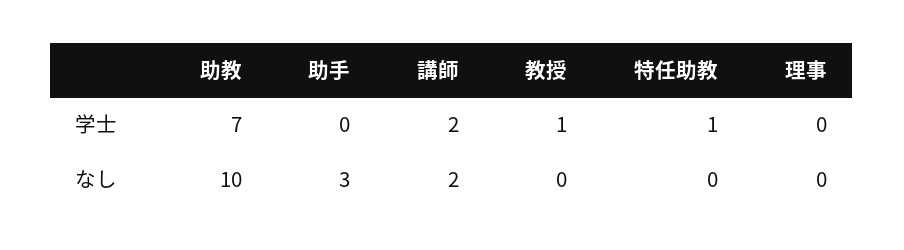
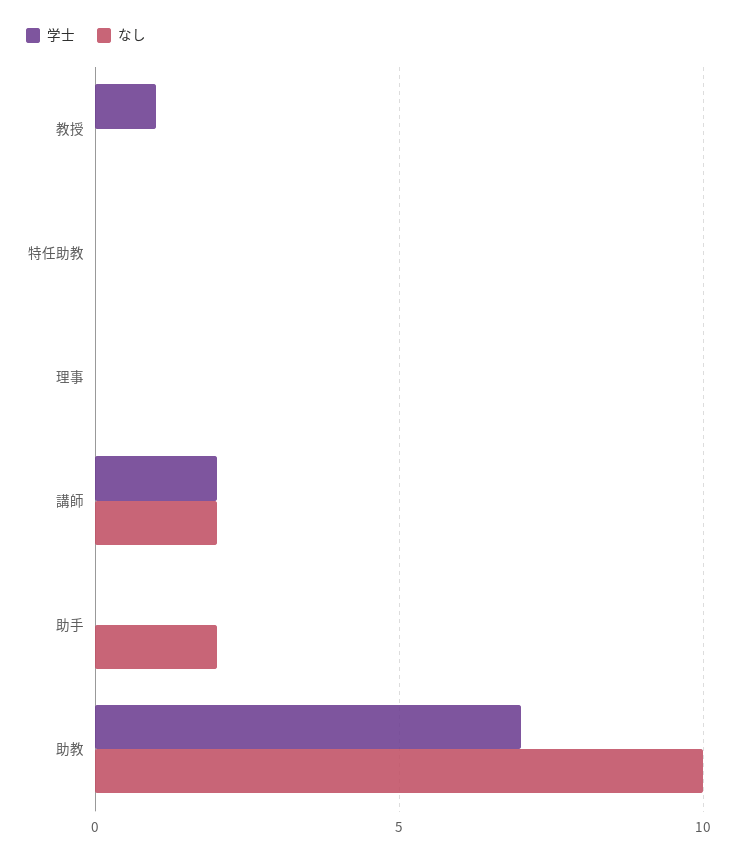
学士, 特任助教: 1 -> 0
なし, 助手: 3 -> 2

